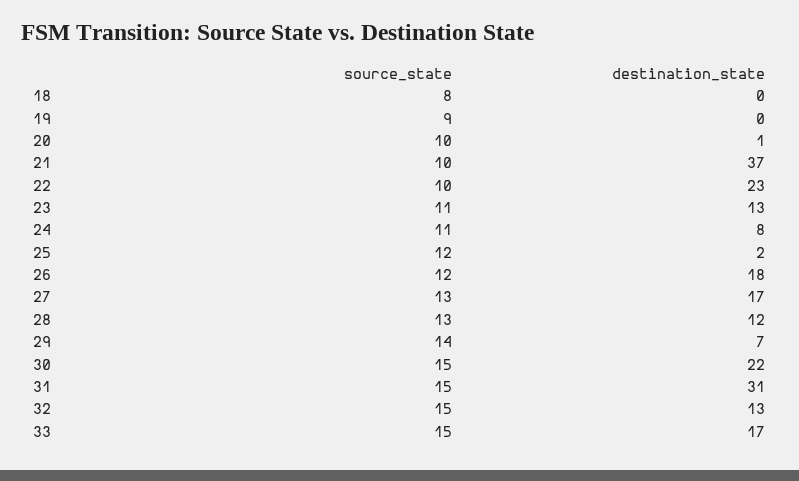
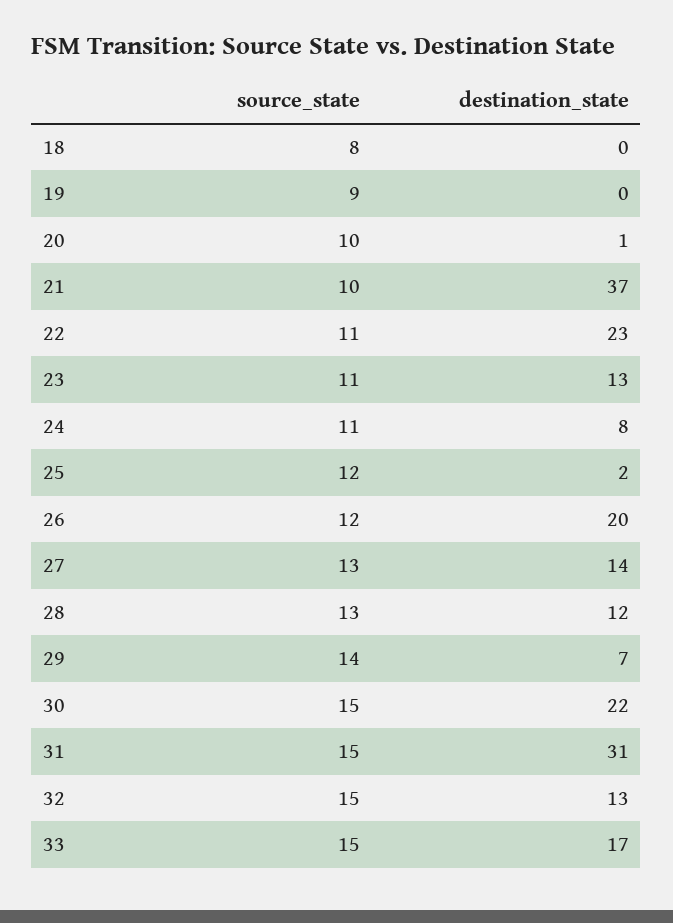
source_state, 22: 10 -> 11
destination_state, 26: 18 -> 20
destination_state, 27: 17 -> 14

